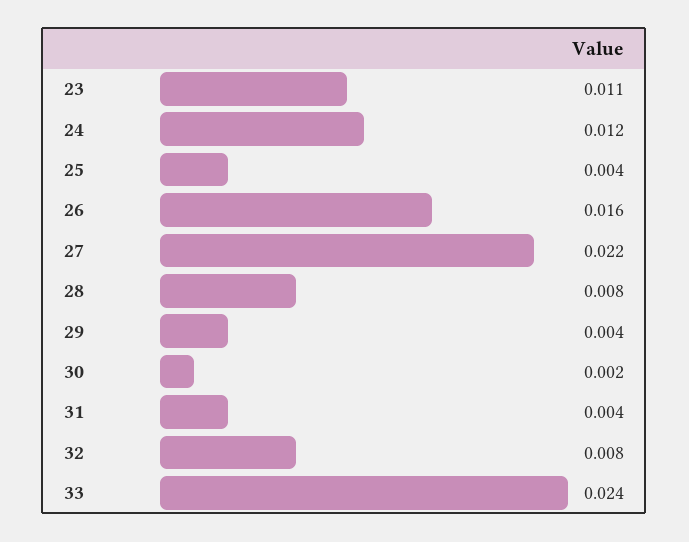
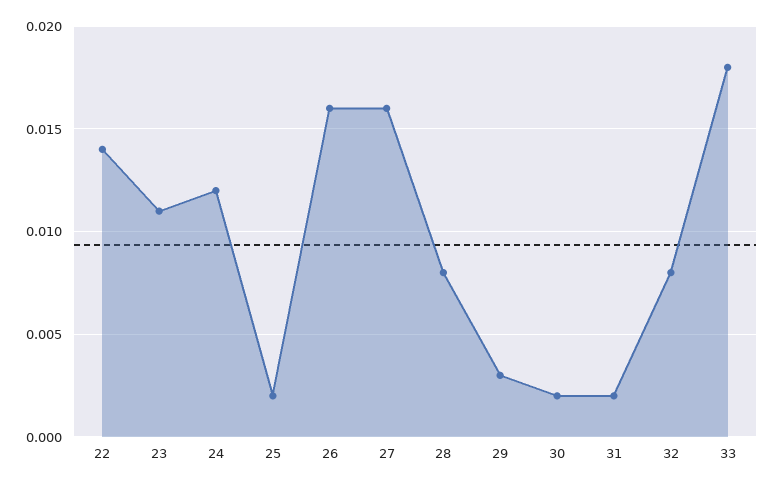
25: 0.004 -> 0.002
27: 0.022 -> 0.016
29: 0.004 -> 0.003
31: 0.004 -> 0.002
33: 0.024 -> 0.018
22: none -> 0.014

